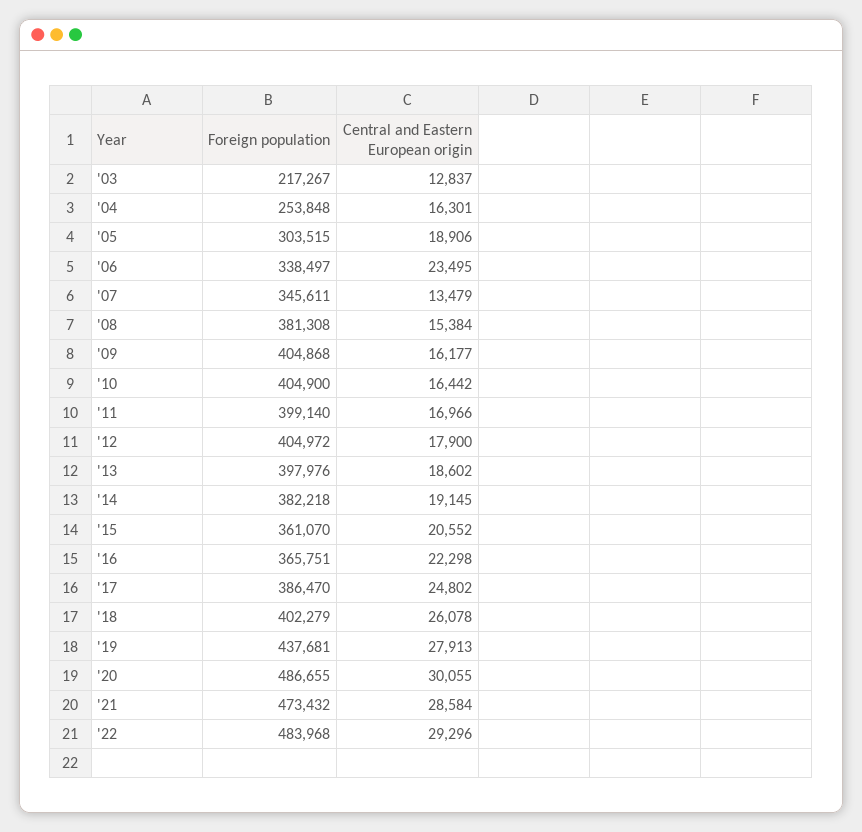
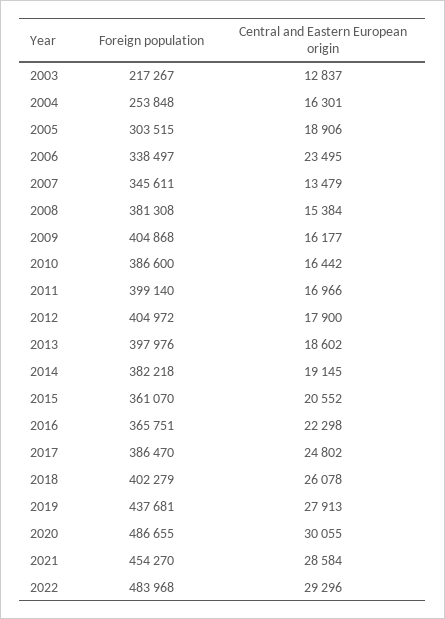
Foreign population, '10: 404900 -> 386600
Foreign population, '21: 473432 -> 454270

